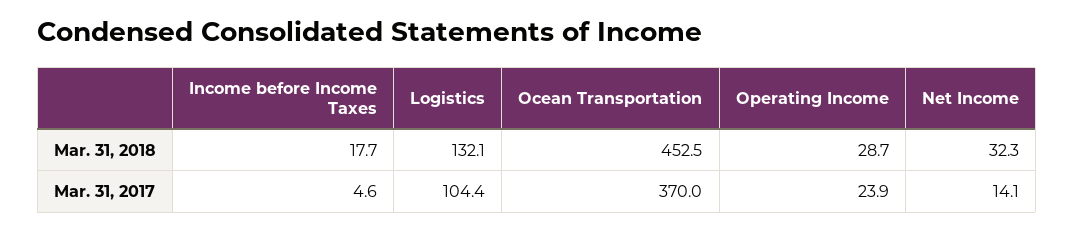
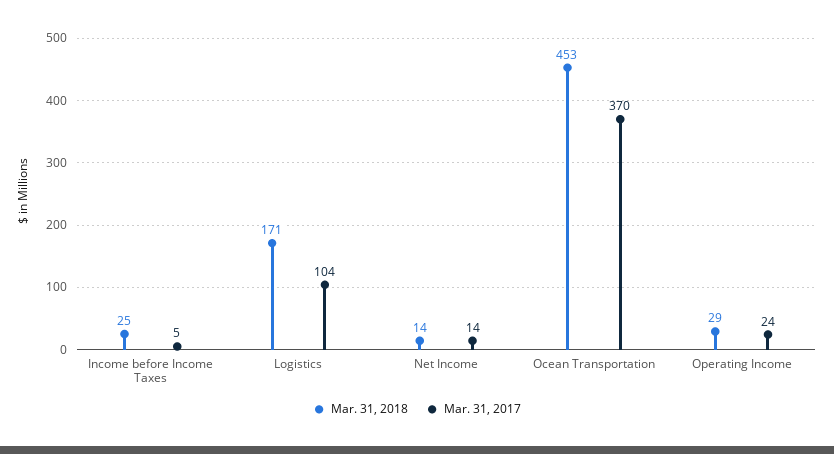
Mar. 31, 2018, Income before Income Taxes: 17.7 -> 25
Mar. 31, 2018, Logistics: 132.1 -> 171
Mar. 31, 2018, Net Income: 32.3 -> 14

